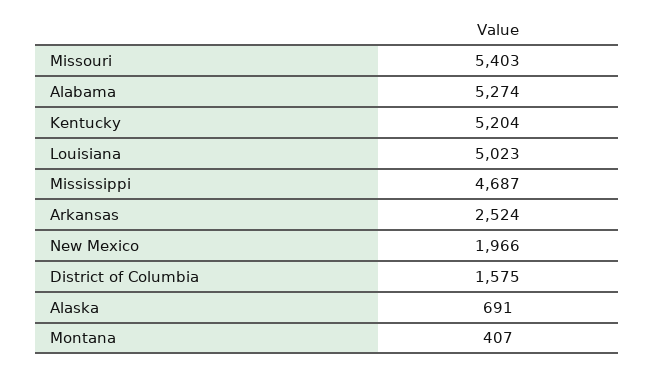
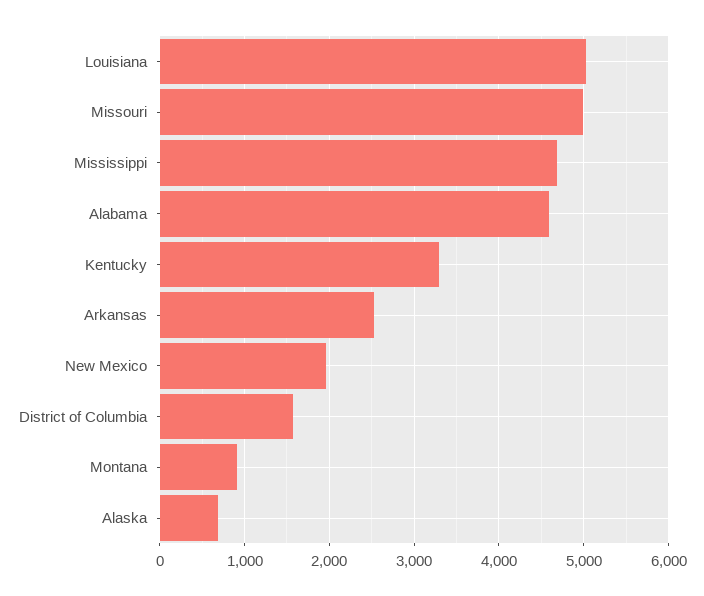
Missouri: 5403 -> 5000
Alabama: 5274 -> 4600
Kentucky: 5204 -> 3300
Montana: 407 -> 900

